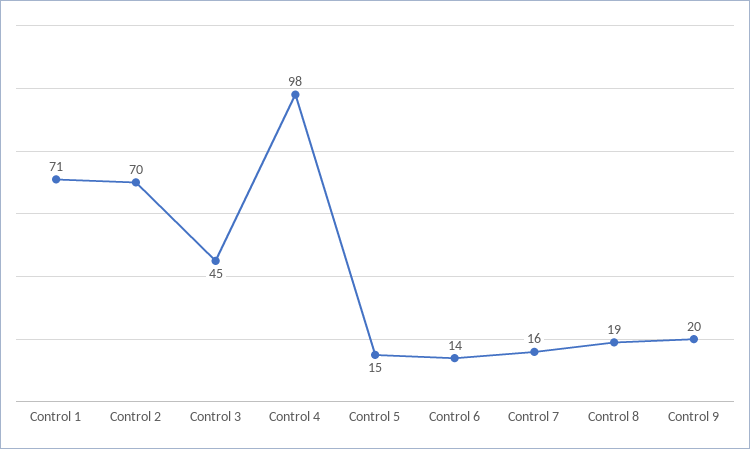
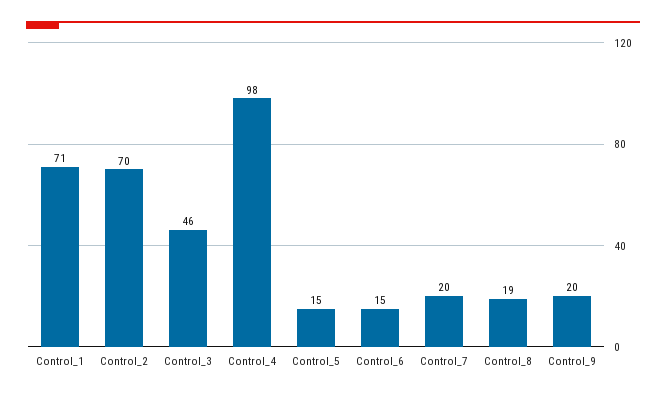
Control 3: 45 -> 46
Control 6: 14 -> 15
Control 7: 16 -> 20

